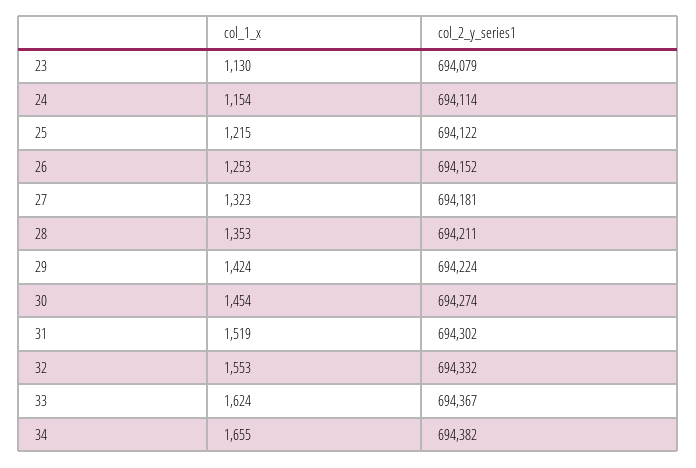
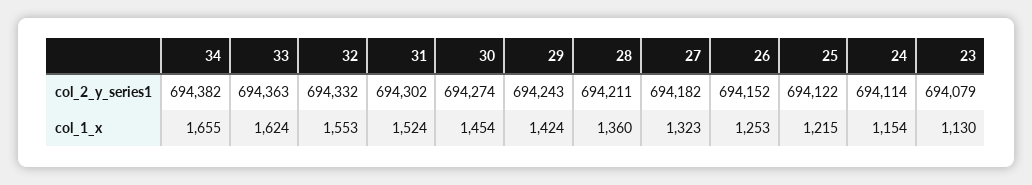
col_2_y_series1, 27: 694181 -> 694182
col_1_x, 28: 1353 -> 1360
col_2_y_series1, 29: 694224 -> 694243
col_1_x, 31: 1519 -> 1524
col_2_y_series1, 33: 694367 -> 694363

